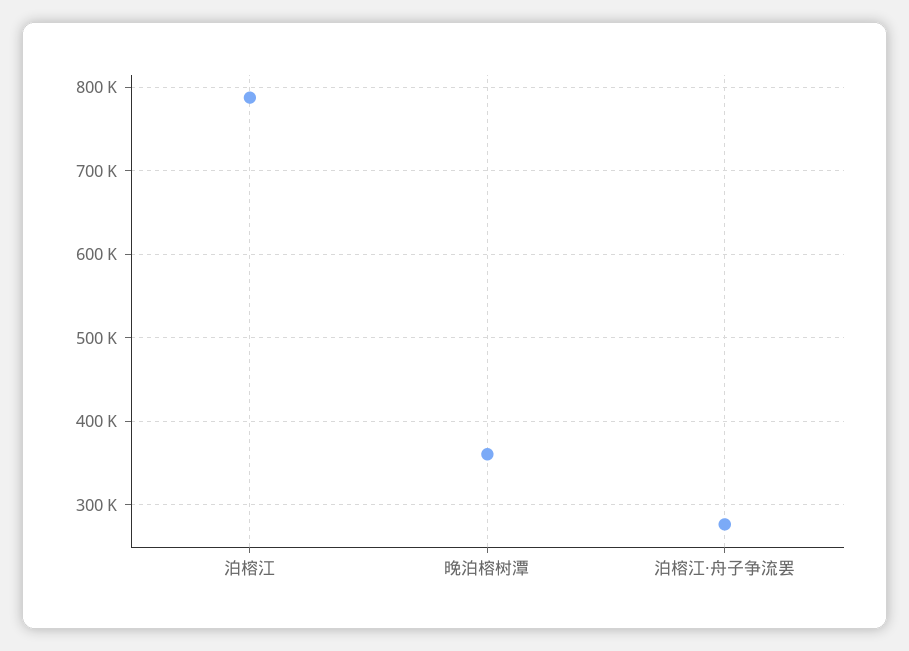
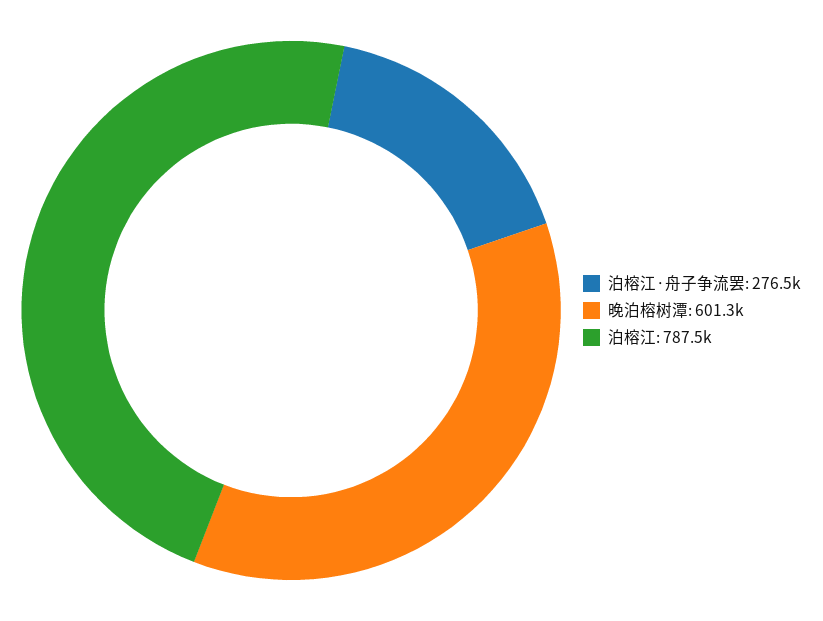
晚泊榕树潭: 360000 -> 601300

